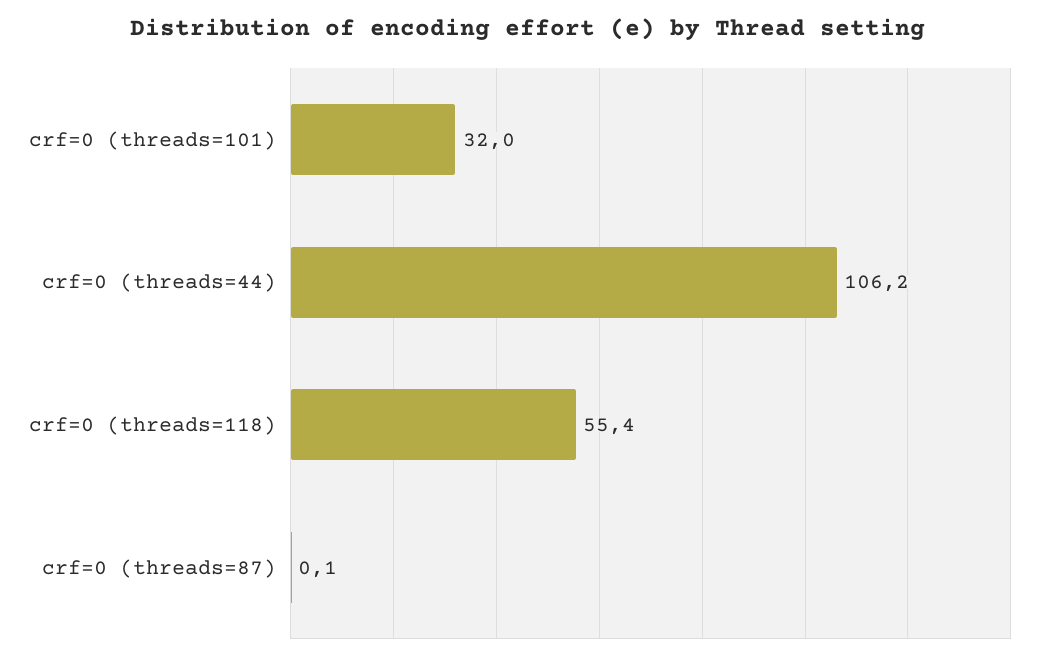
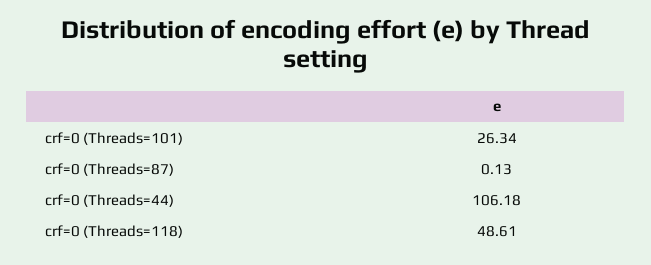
crf=0 (threads=101): 32 -> 26.34
crf=0 (threads=118): 55.4 -> 48.61

